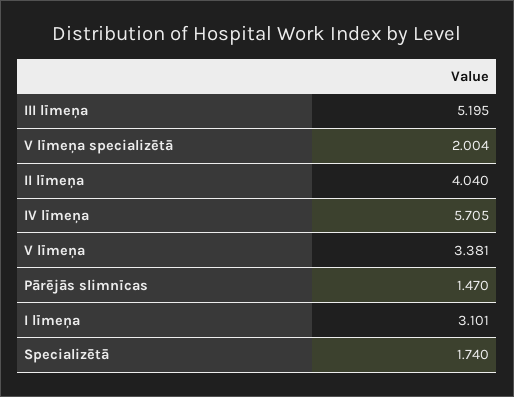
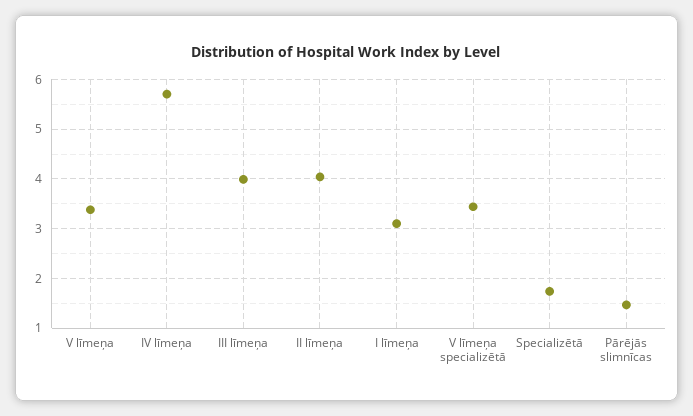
III līmeņa: 5.195 -> 4
V līmeņa specializētā: 2.004 -> 3.4

